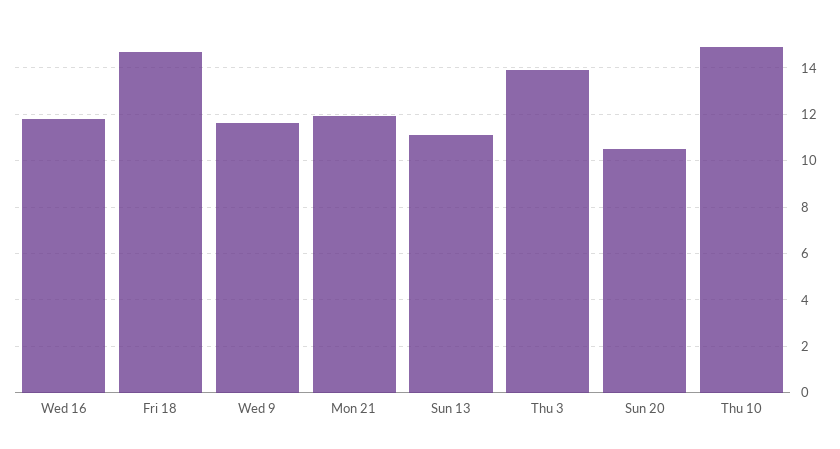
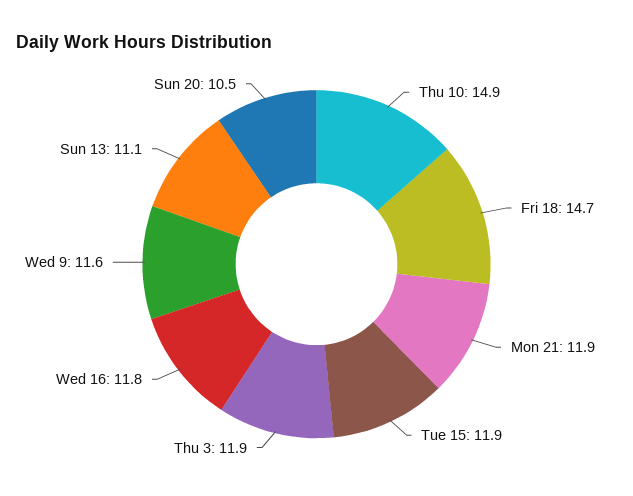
Thu 3: 14 -> 11.9
Tue 15: none -> 11.9

